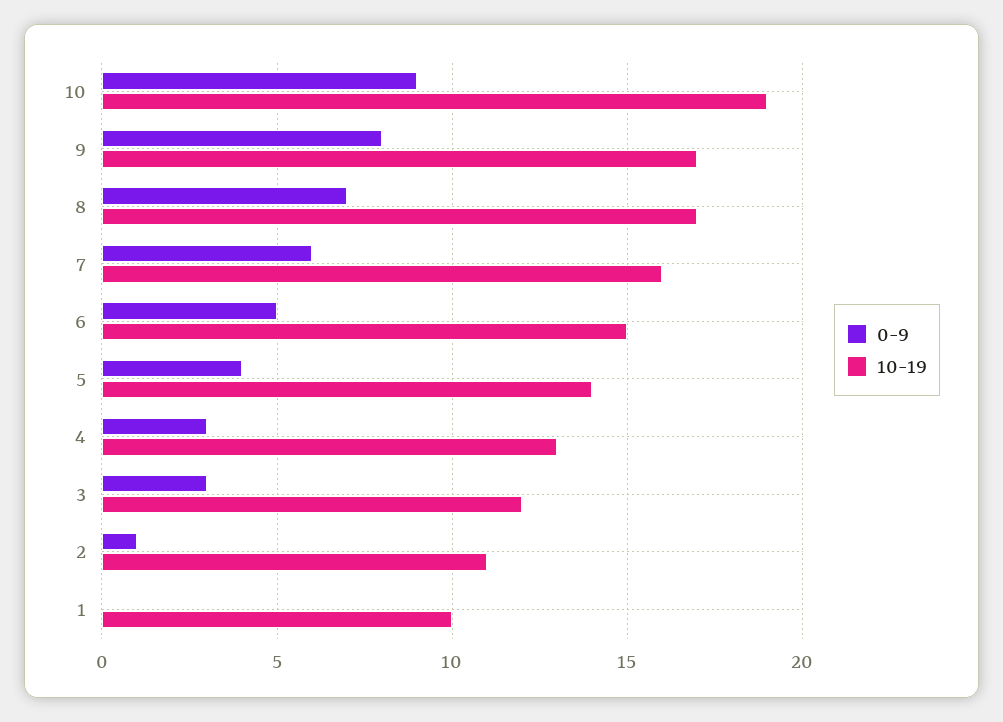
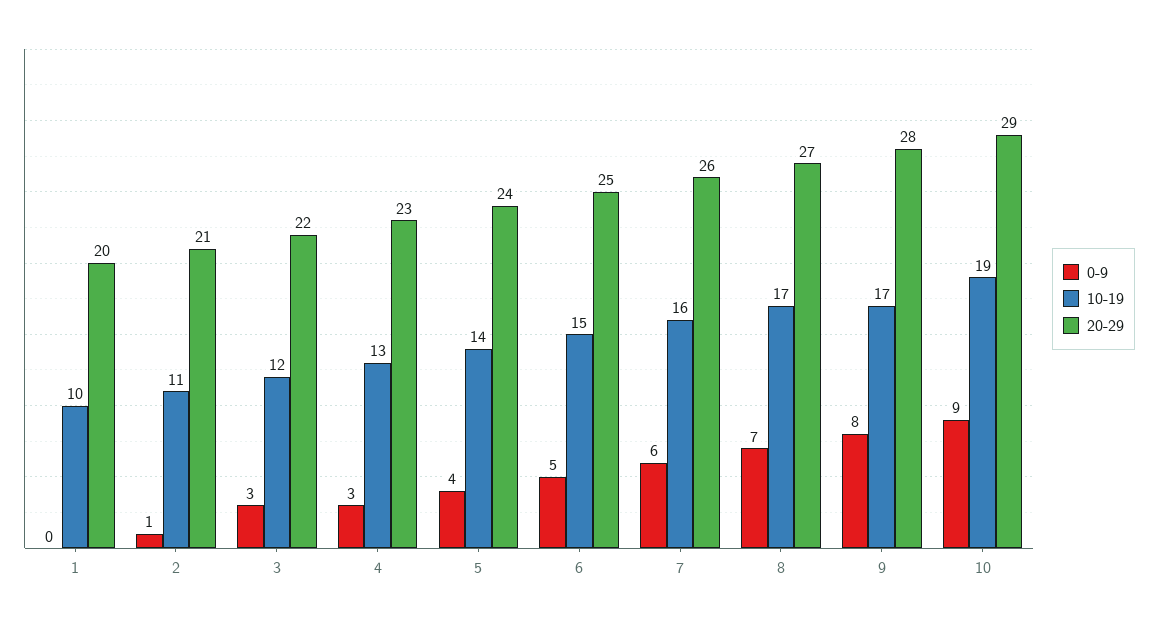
20-29, 1: none -> 20
20-29, 2: none -> 21
20-29, 3: none -> 22
20-29, 4: none -> 23
20-29, 5: none -> 24
20-29, 6: none -> 25
20-29, 7: none -> 26
20-29, 8: none -> 27
20-29, 9: none -> 28
20-29, 10: none -> 29

